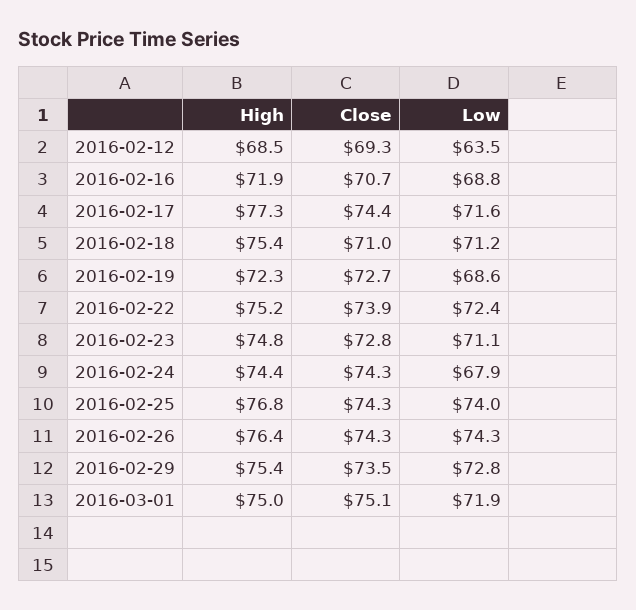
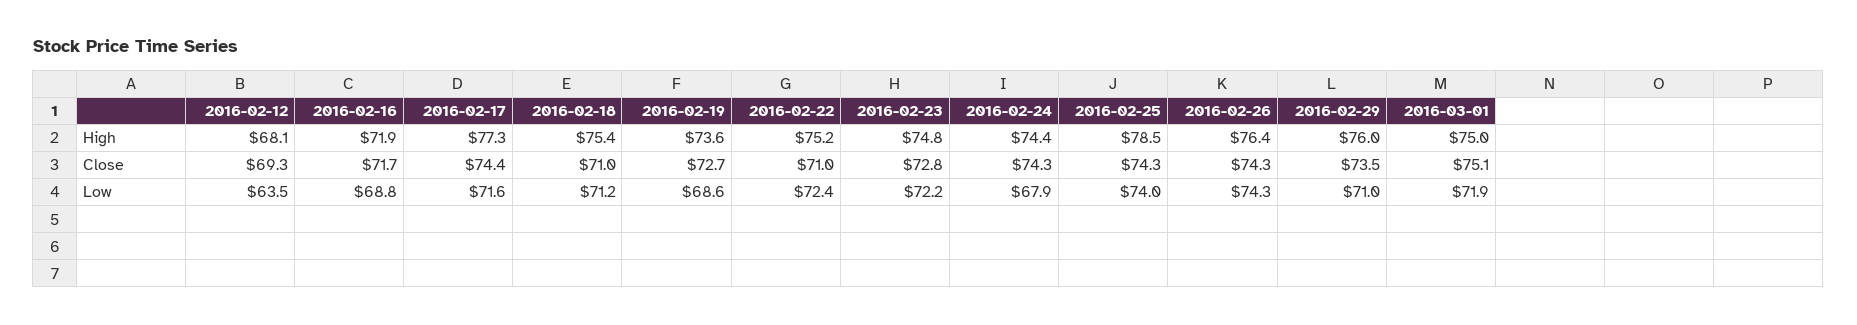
High, 2016-02-12: 68.5 -> 68.1
Close, 2016-02-16: 70.7 -> 71.7
High, 2016-02-19: 72.3 -> 73.6
Close, 2016-02-22: 73.9 -> 71
Low, 2016-02-23: 71.1 -> 72.2
High, 2016-02-25: 76.8 -> 78.5
High, 2016-02-29: 75.4 -> 76
Low, 2016-02-29: 72.8 -> 71

